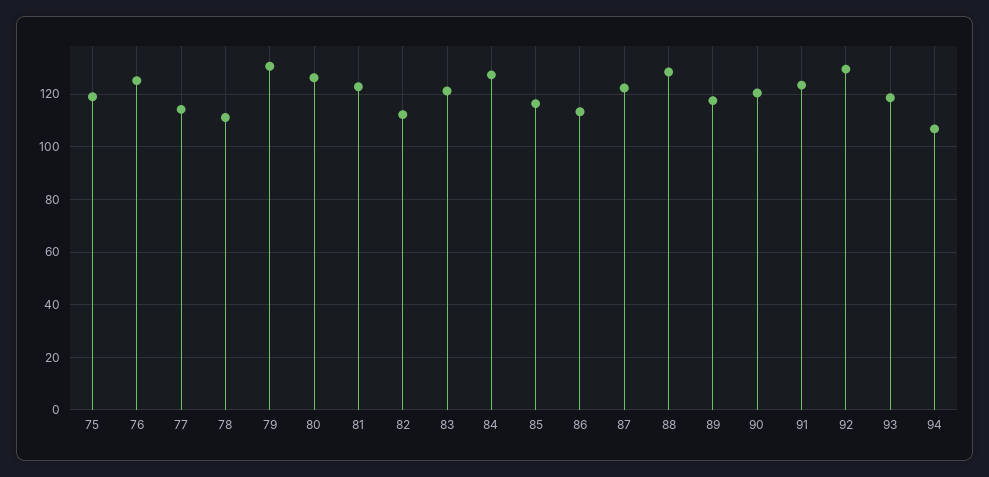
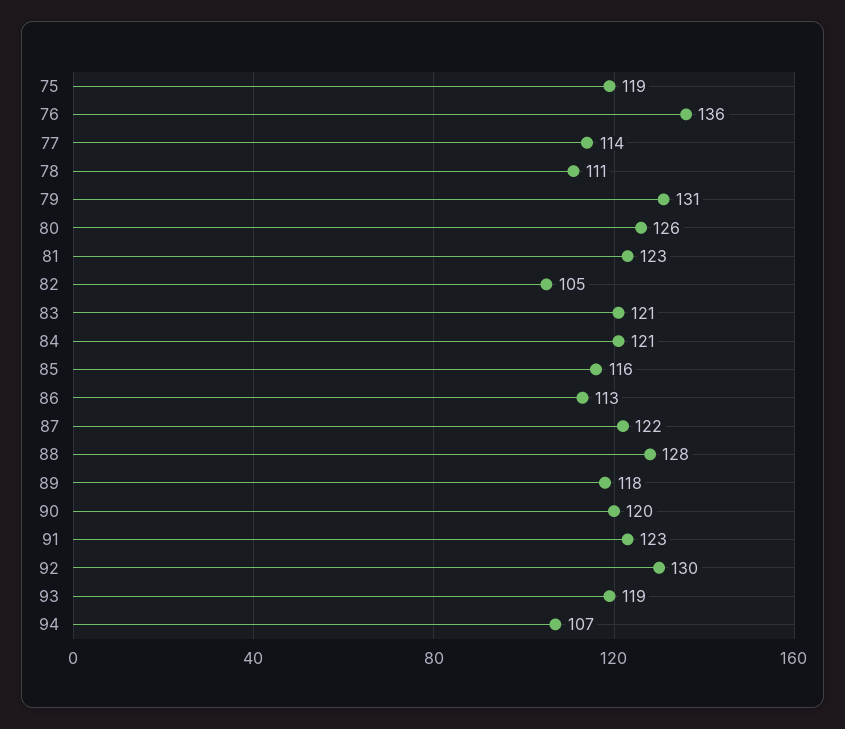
76: 125 -> 136
82: 112.5 -> 105
84: 127.5 -> 121

